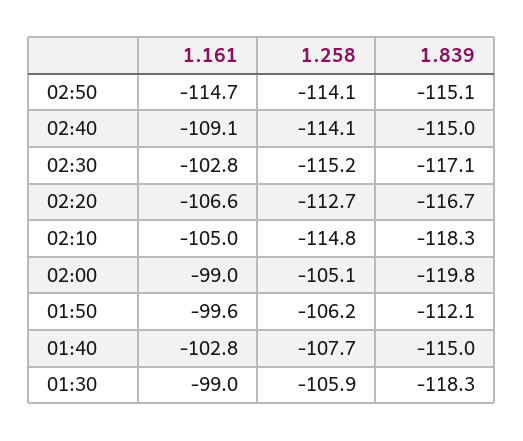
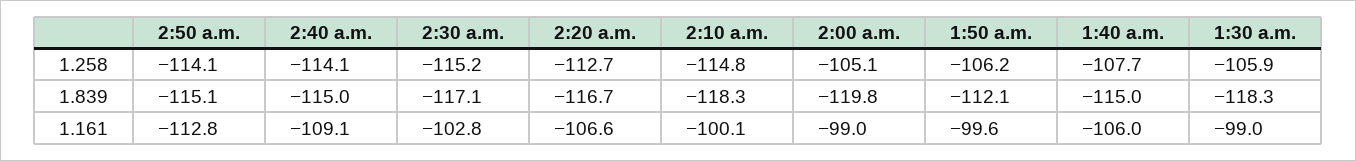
1.161, 02:50: -114.7 -> -112.8
1.161, 02:10: -105 -> -100.1
1.161, 01:40: -102.8 -> -106

